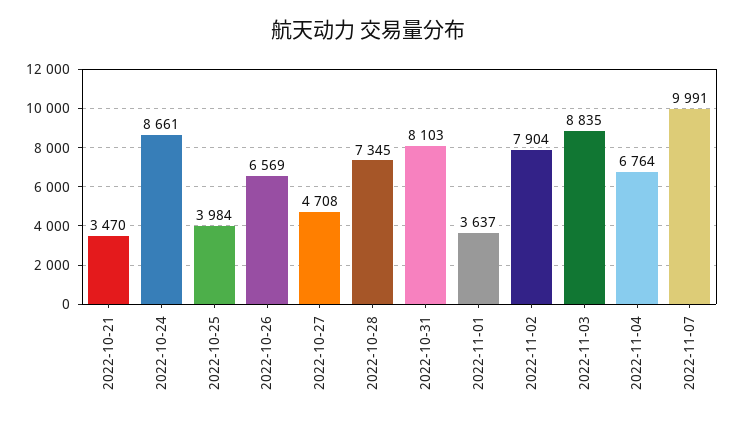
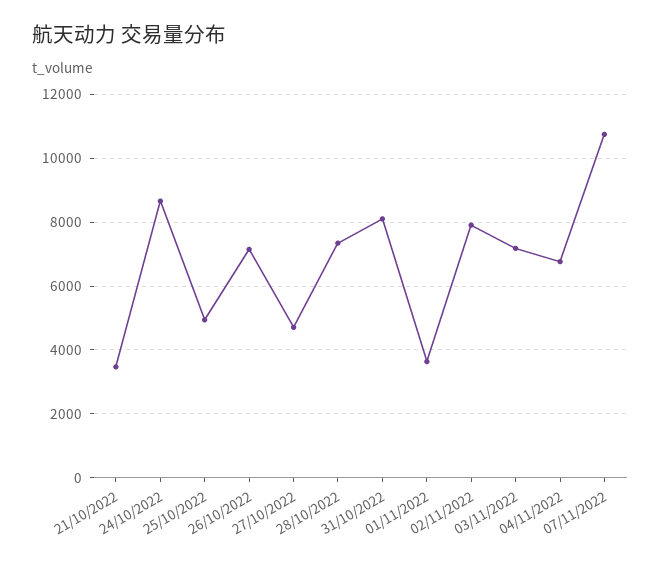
2022-10-25: 3984 -> 5000
2022-10-26: 6569 -> 7200
2022-11-03: 8835 -> 7200
2022-11-07: 9991 -> 10800

